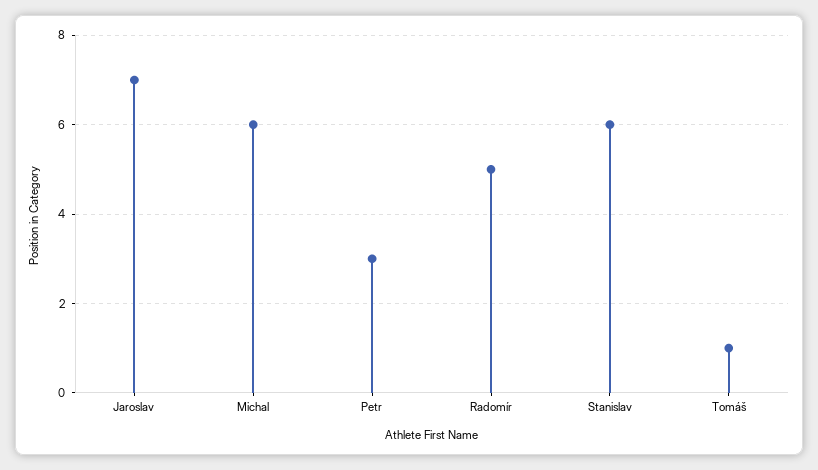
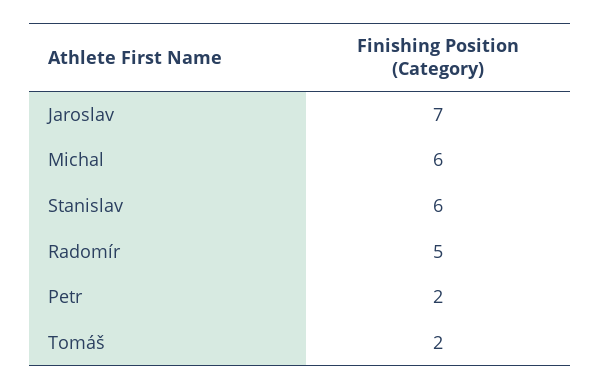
Petr: 3 -> 2
Tomáš: 1 -> 2

